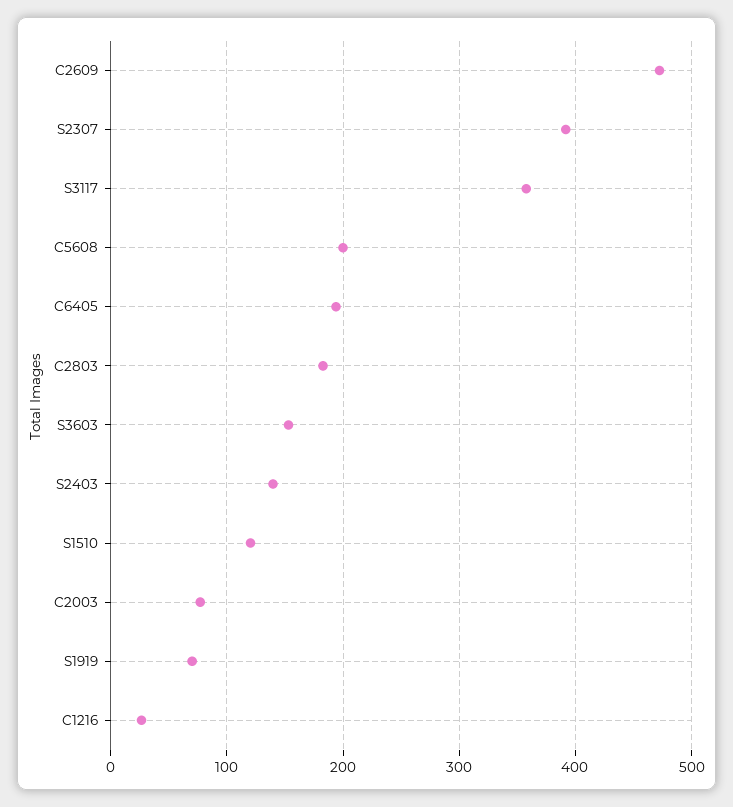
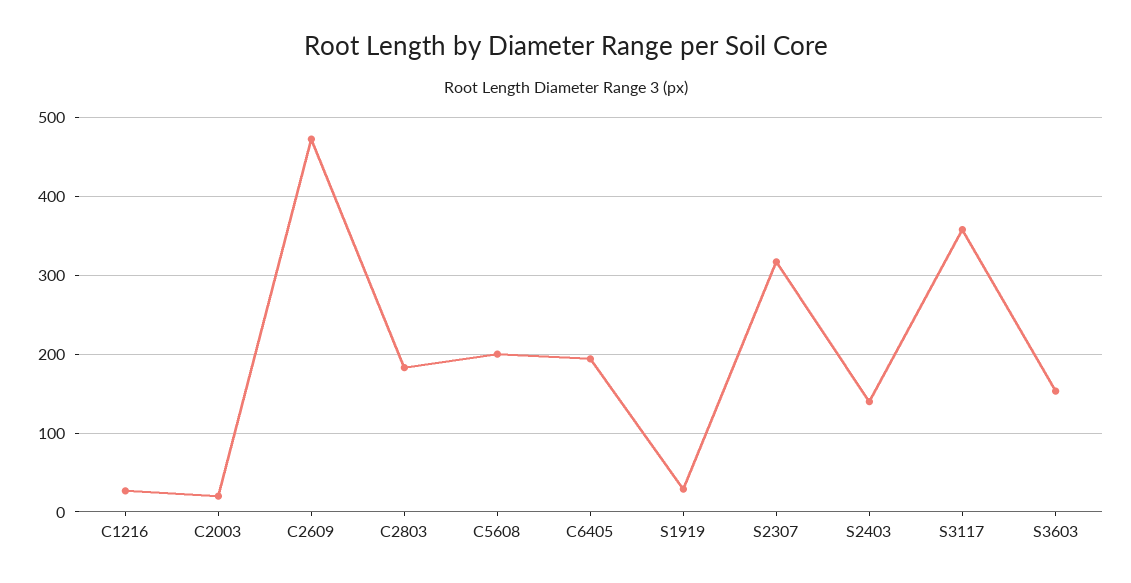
S2307: 390 -> 320
S1510: 120 -> none
C2003: 80 -> 20
S1919: 70 -> 30

